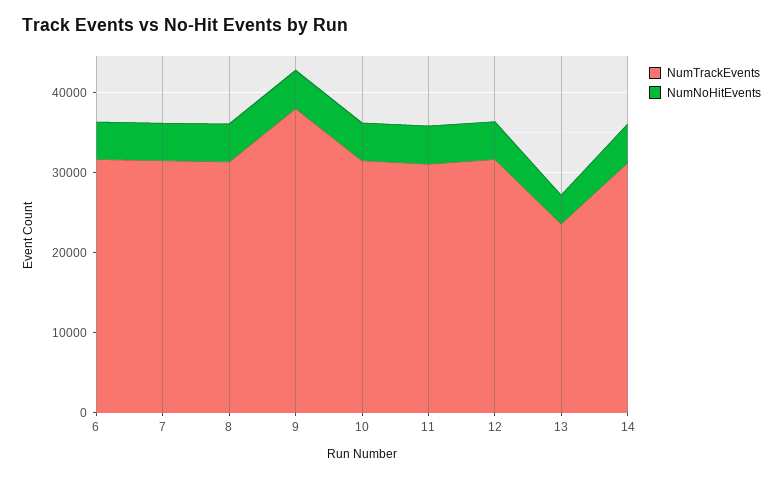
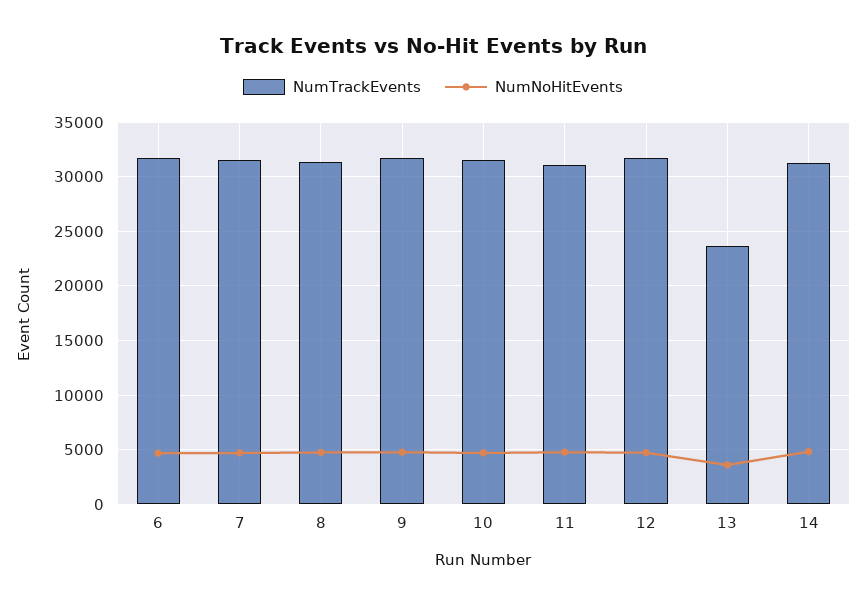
NumTrackEvents, 9: 38000 -> 32000

